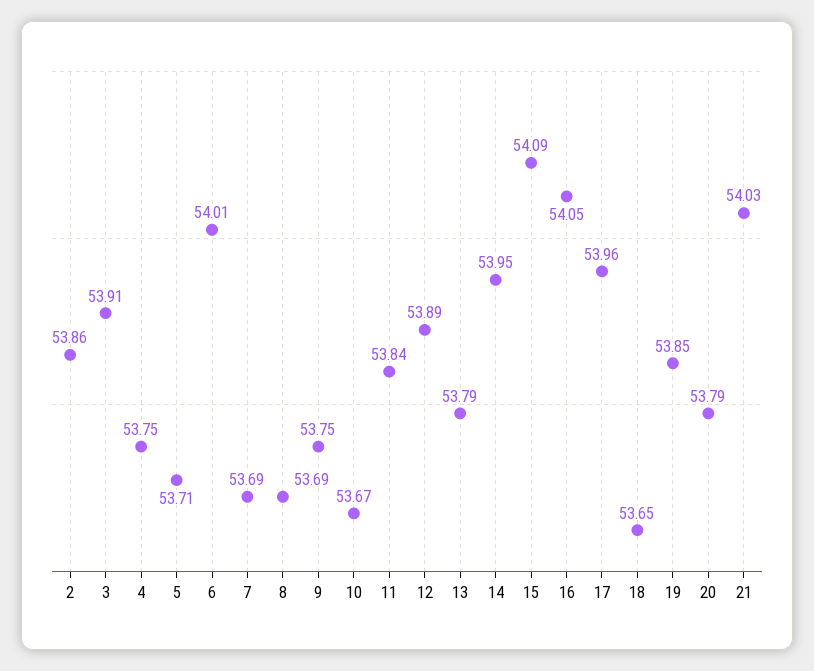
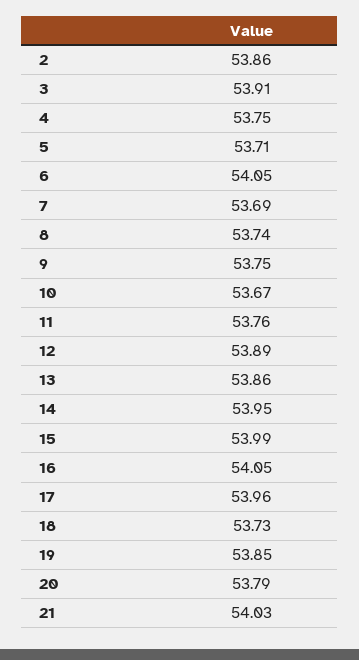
6: 54.01 -> 54.05
8: 53.69 -> 53.74
11: 53.84 -> 53.76
13: 53.79 -> 53.86
15: 54.09 -> 53.99
18: 53.65 -> 53.73

